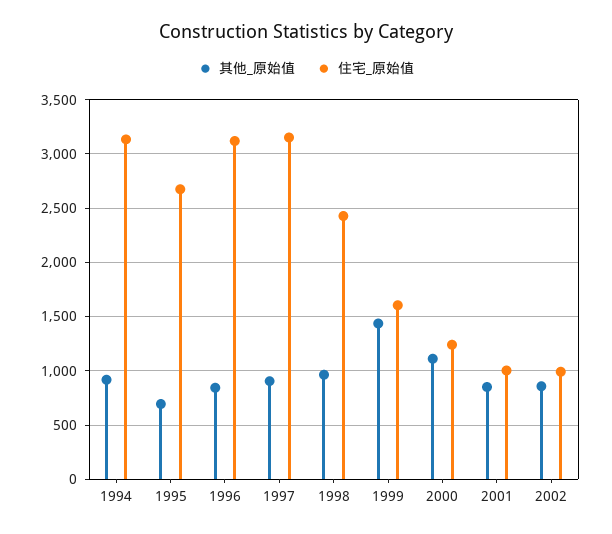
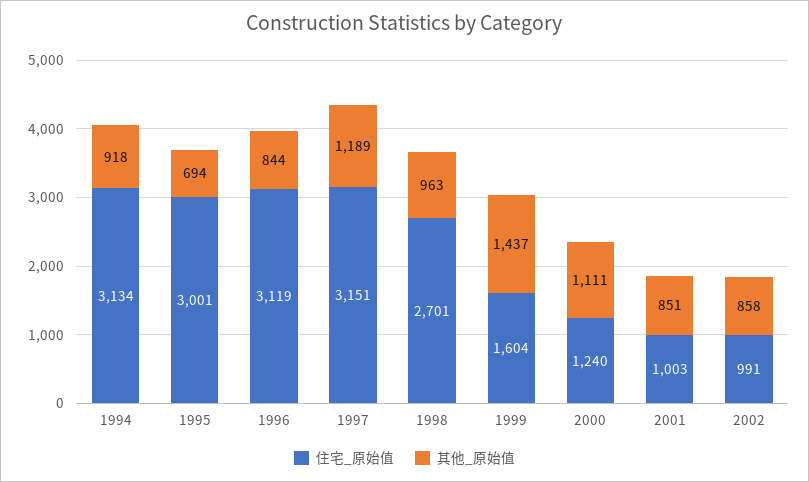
住宅_原始值, 1995: 2700 -> 3001
其他_原始值, 1997: 900 -> 1189
住宅_原始值, 1998: 2400 -> 2701

